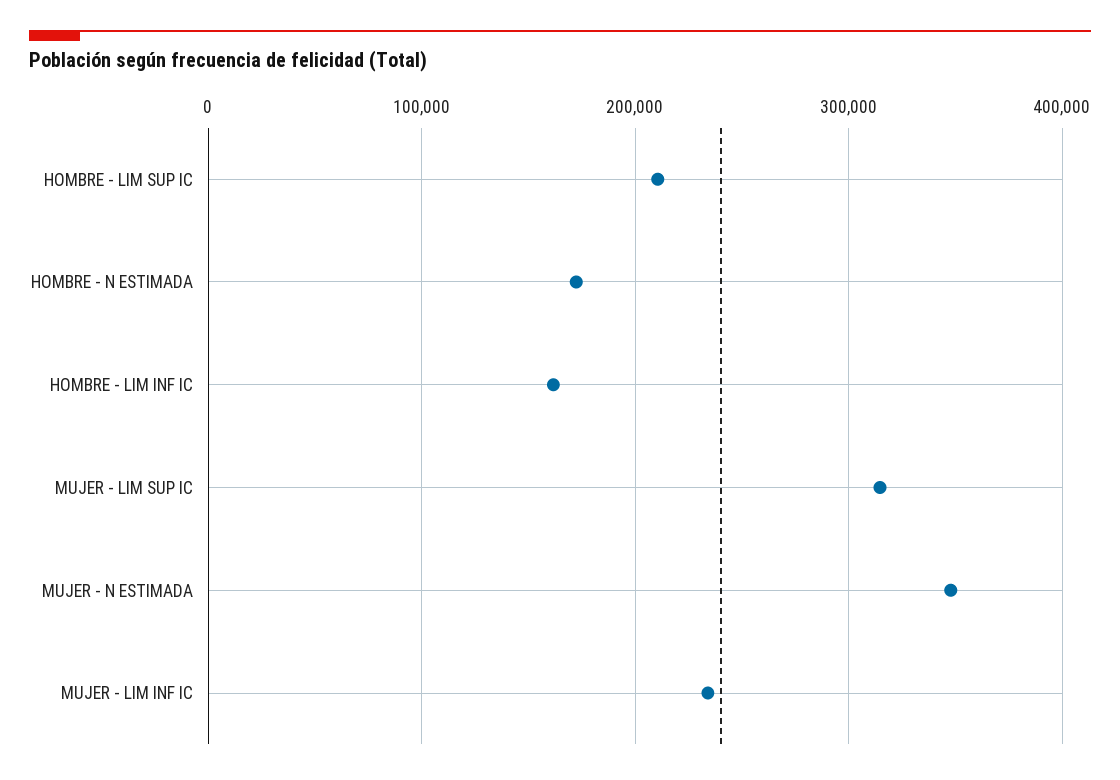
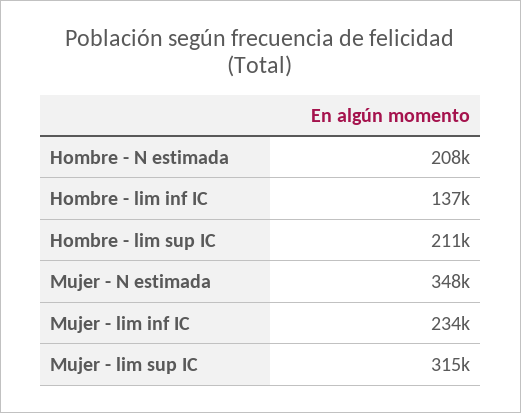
HOMBRE - N ESTIMADA: 170000 -> 208000
HOMBRE - LIM INF IC: 160000 -> 137000

